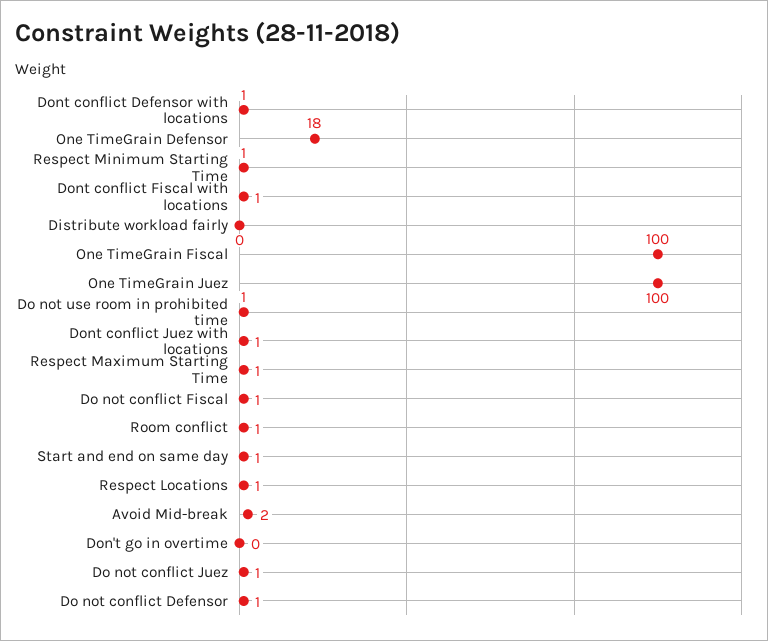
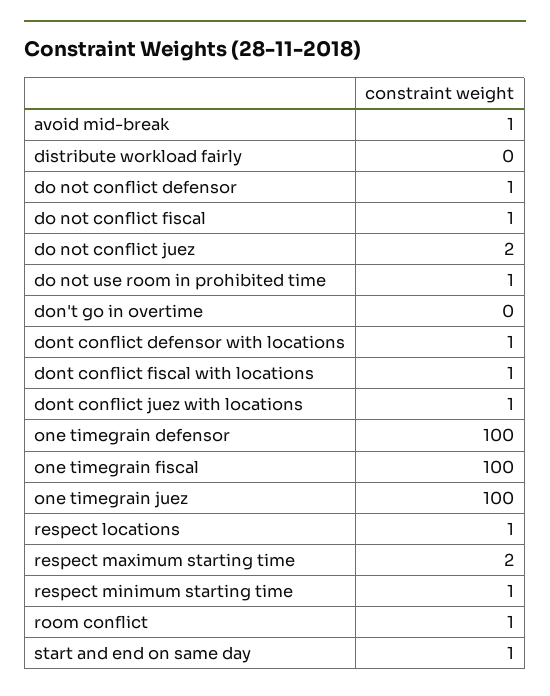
One TimeGrain Defensor: 18 -> 100
Respect Maximum Starting Time: 1 -> 2
Avoid Mid-break: 2 -> 1
Do not conflict Juez: 1 -> 2

